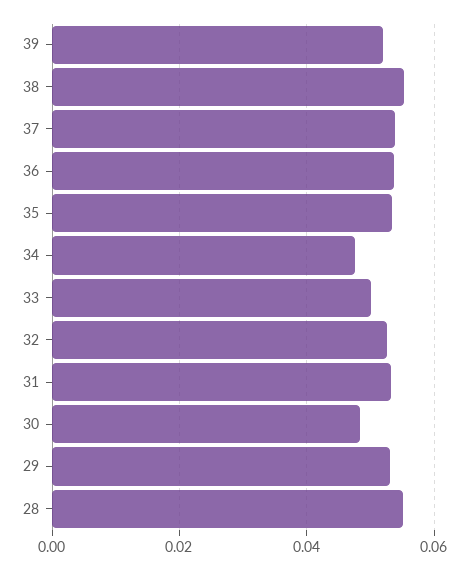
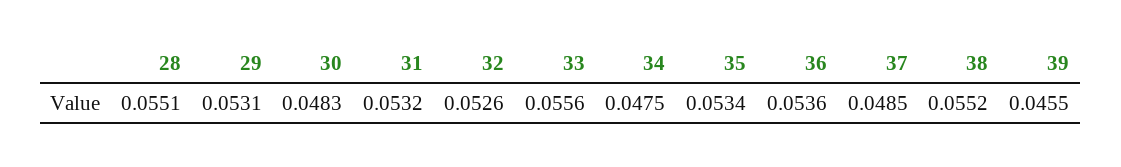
39: 0.052 -> 0.0455
37: 0.054 -> 0.0485
33: 0.05 -> 0.0556

